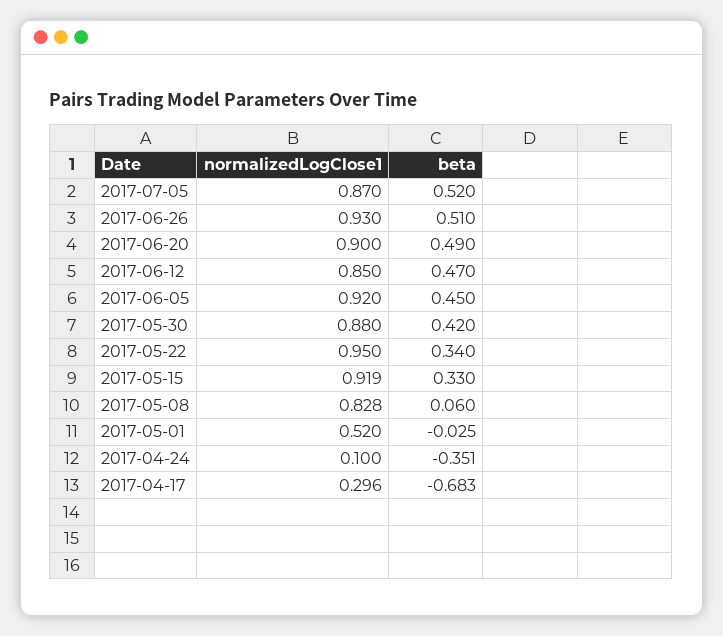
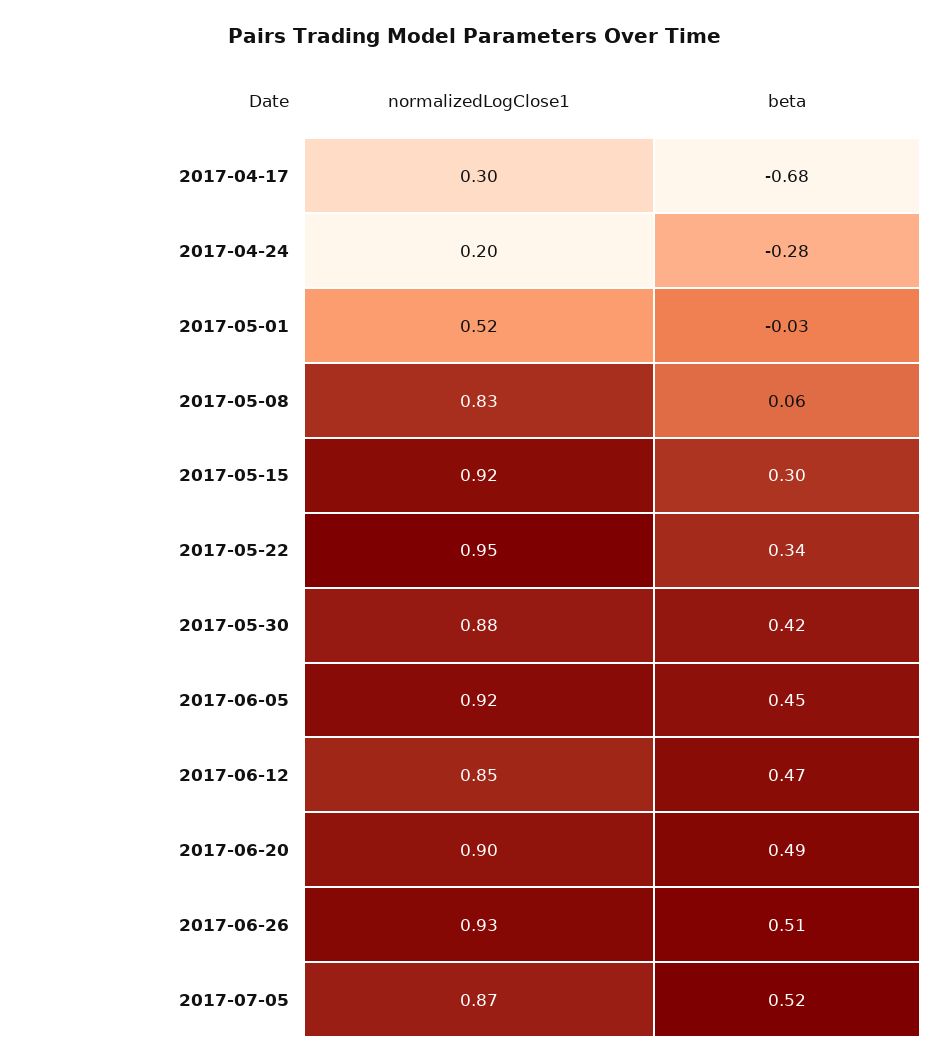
beta, 2017-05-15: 0.33 -> 0.3
normalizedLogClose1, 2017-04-24: 0.1 -> 0.2
beta, 2017-04-24: -0.351 -> -0.28

